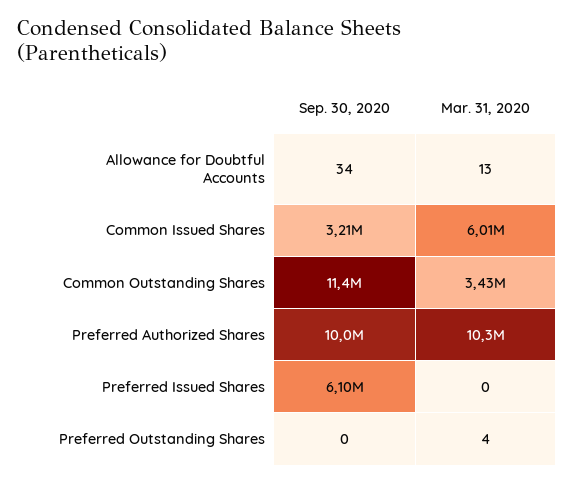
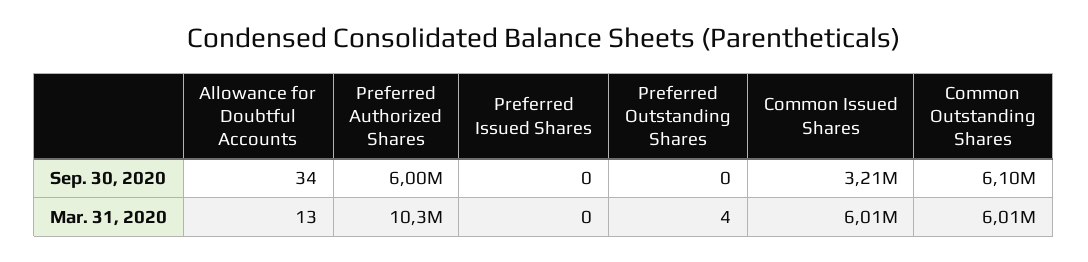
Sep. 30, 2020, Common Outstanding Shares: 11400000 -> 6100000
Mar. 31, 2020, Common Outstanding Shares: 3430000 -> 6010000
Sep. 30, 2020, Preferred Authorized Shares: 10000000 -> 6000000
Sep. 30, 2020, Preferred Issued Shares: 6100000 -> 0

